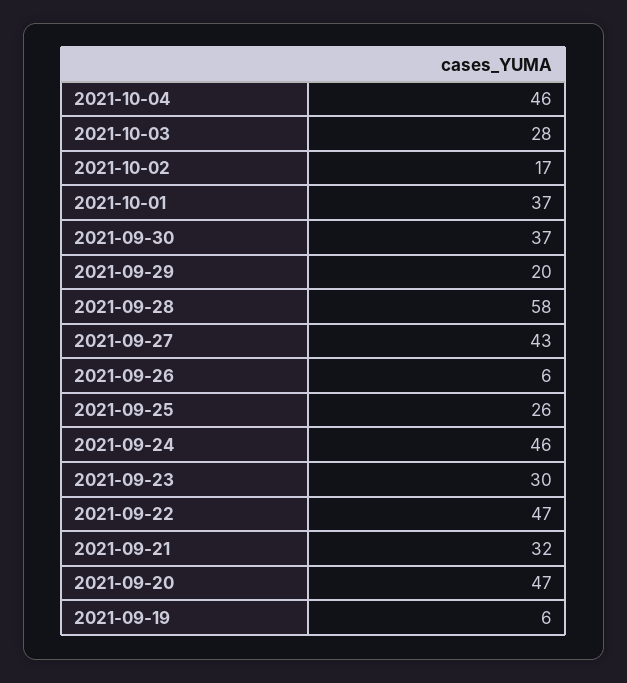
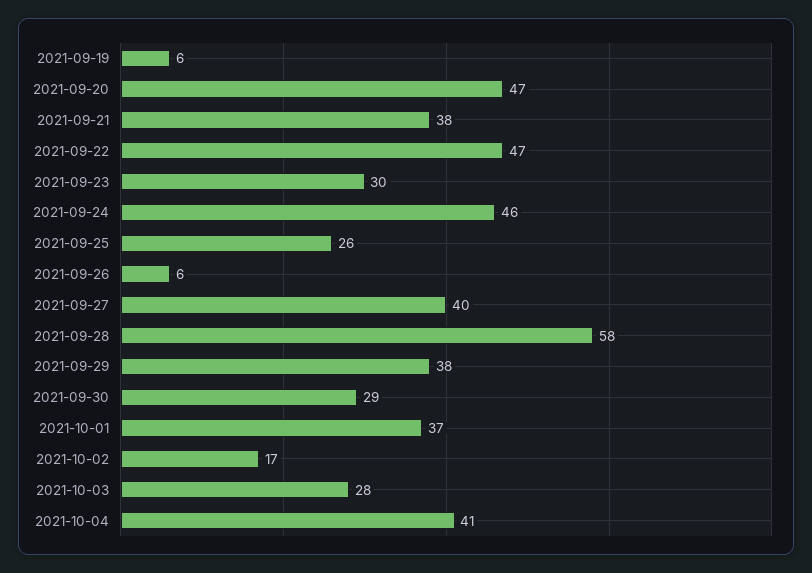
2021-10-04: 46 -> 41
2021-09-30: 37 -> 29
2021-09-29: 20 -> 38
2021-09-27: 43 -> 40
2021-09-21: 32 -> 38

